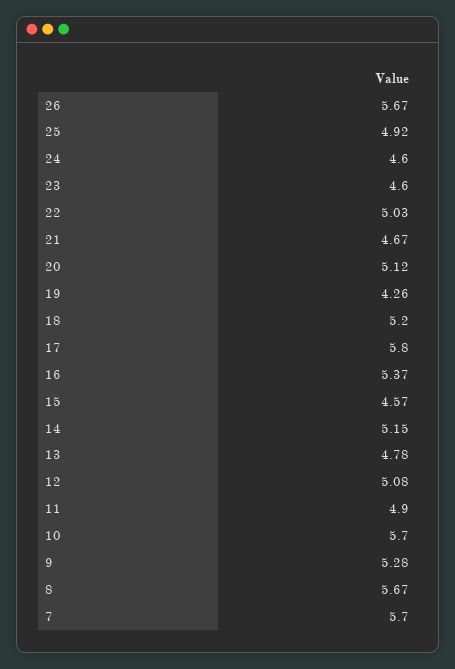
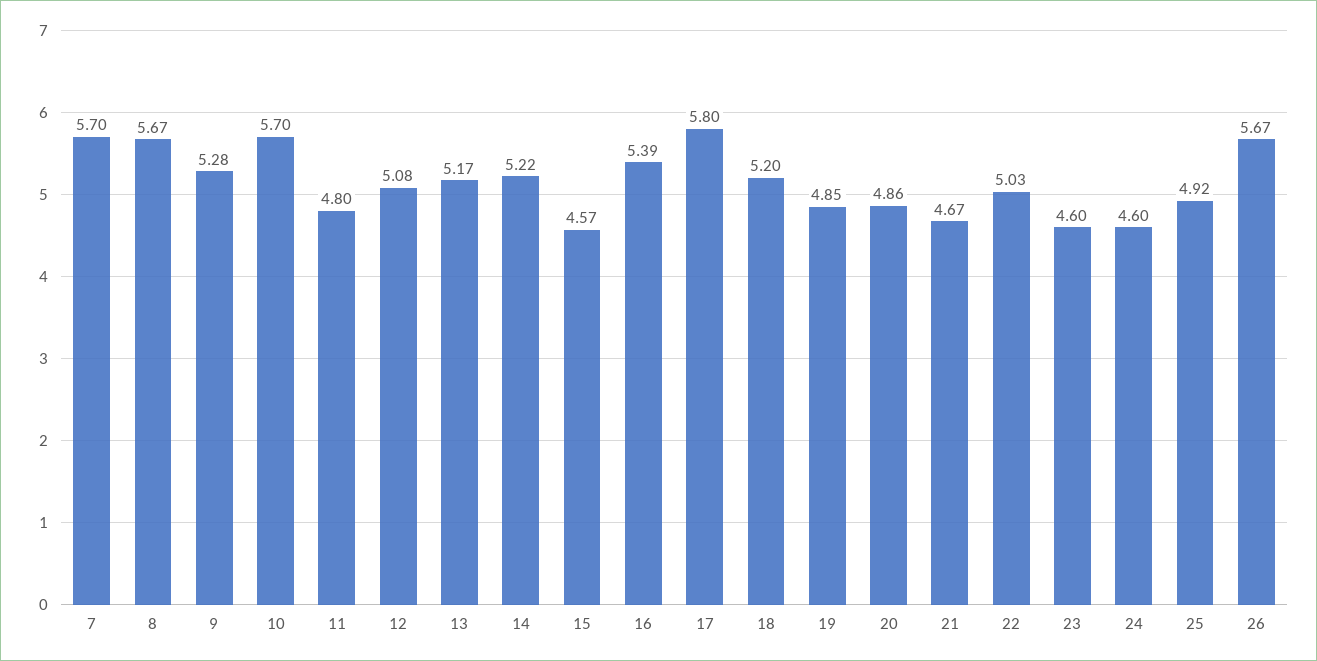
20: 5.12 -> 4.86
19: 4.26 -> 4.85
16: 5.37 -> 5.39
14: 5.15 -> 5.22
13: 4.78 -> 5.17
11: 4.9 -> 4.8

